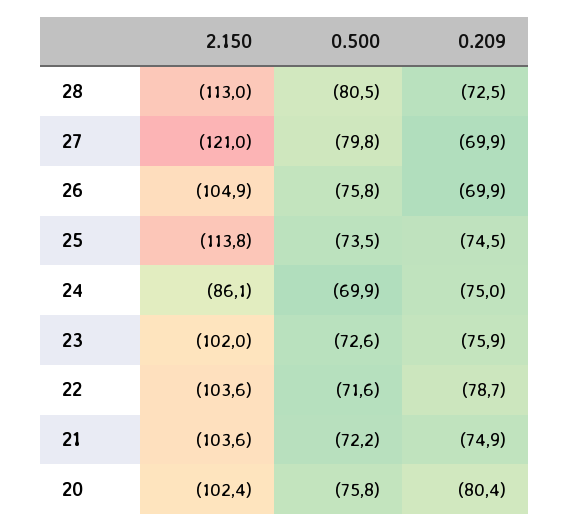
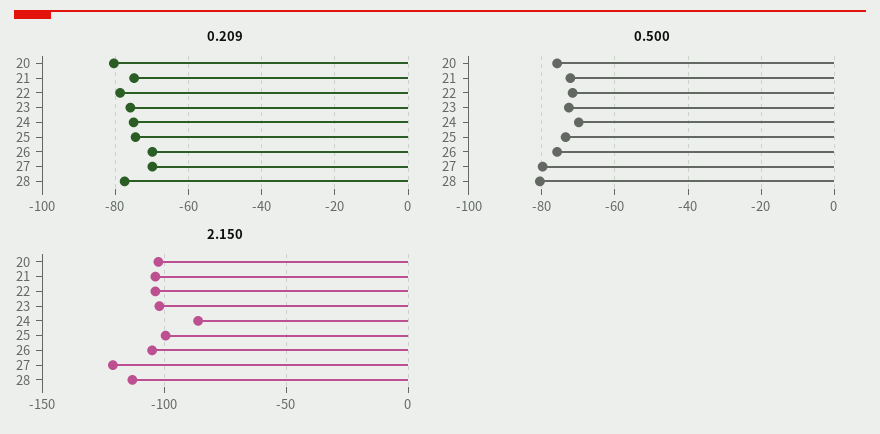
0.209, 28: -72.5 -> -78
2.150, 25: -113.8 -> -100

